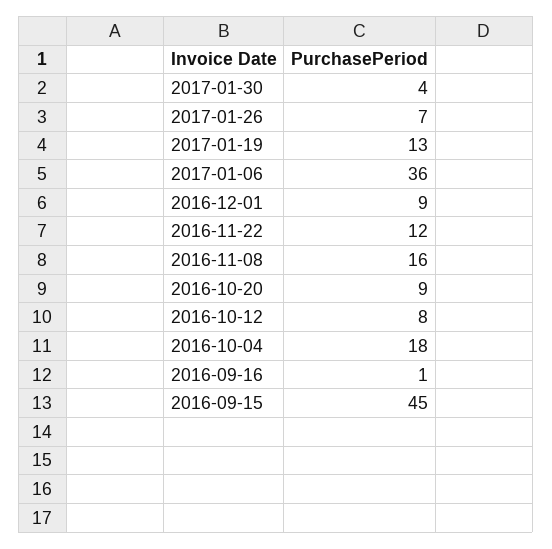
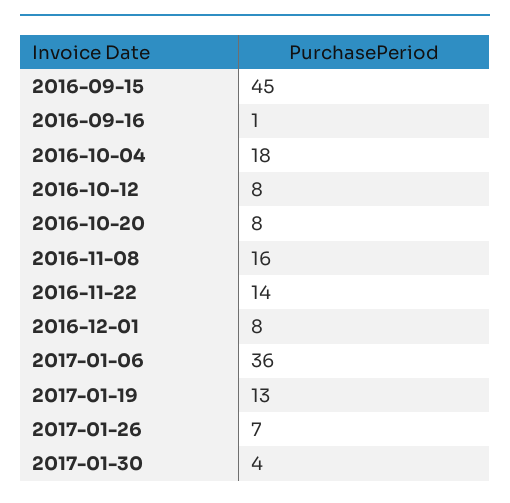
2016-12-01: 9 -> 8
2016-11-22: 12 -> 14
2016-10-20: 9 -> 8

